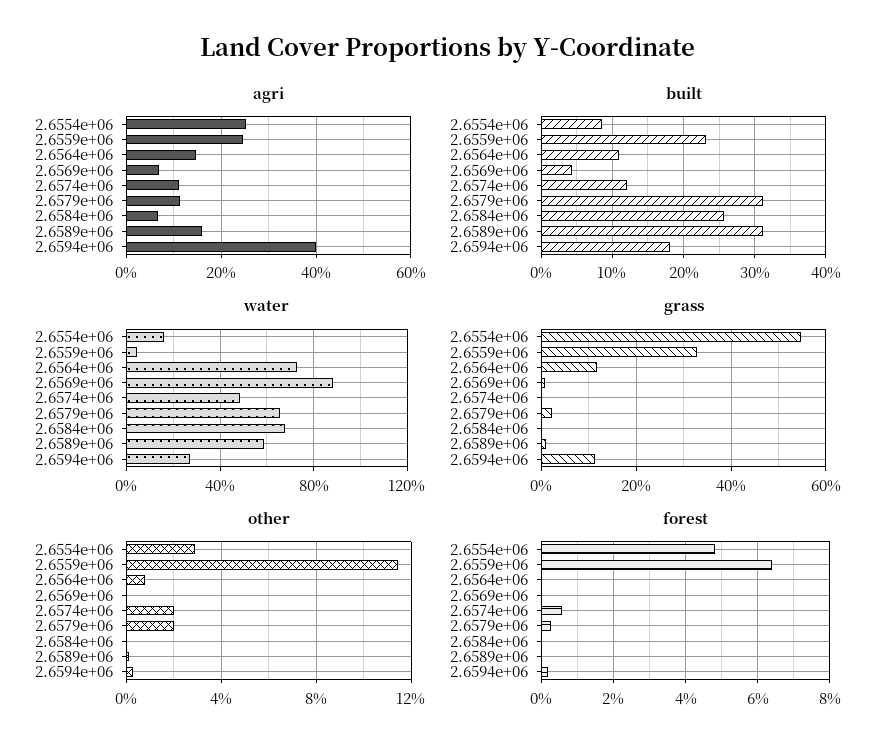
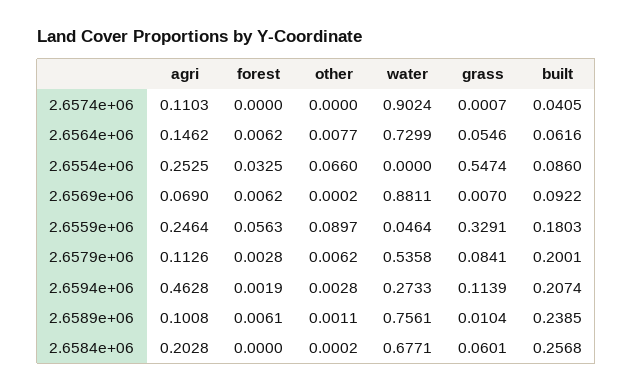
agri, 2.6584e+06: 0.06 -> 0.2028
agri, 2.6589e+06: 0.16 -> 0.1008
agri, 2.6594e+06: 0.4 -> 0.4628
built, 2.6559e+06: 0.23 -> 0.1803
built, 2.6564e+06: 0.11 -> 0.0616
built, 2.6569e+06: 0.04 -> 0.0922
built, 2.6574e+06: 0.12 -> 0.0405
built, 2.6579e+06: 0.31 -> 0.2001
built, 2.6589e+06: 0.31 -> 0.2385
built, 2.6594e+06: 0.18 -> 0.2074
water, 2.6554e+06: 0.15 -> 0
water, 2.6574e+06: 0.5 -> 0.9024
water, 2.6579e+06: 0.65 -> 0.5358
water, 2.6589e+06: 0.6 -> 0.7561
grass, 2.6564e+06: 0.12 -> 0.0546
grass, 2.6579e+06: 0.02 -> 0.0841
grass, 2.6584e+06: 0 -> 0.0601
other, 2.6554e+06: 0.03 -> 0.066
other, 2.6559e+06: 0.115 -> 0.0897
other, 2.6574e+06: 0.02 -> 0
other, 2.6579e+06: 0.02 -> 0.0062
forest, 2.6554e+06: 0.048 -> 0.0325
forest, 2.6559e+06: 0.064 -> 0.0563
forest, 2.6564e+06: 0 -> 0.0062
forest, 2.6569e+06: 0 -> 0.0062
forest, 2.6574e+06: 0.006 -> 0
forest, 2.6589e+06: 0 -> 0.0061

